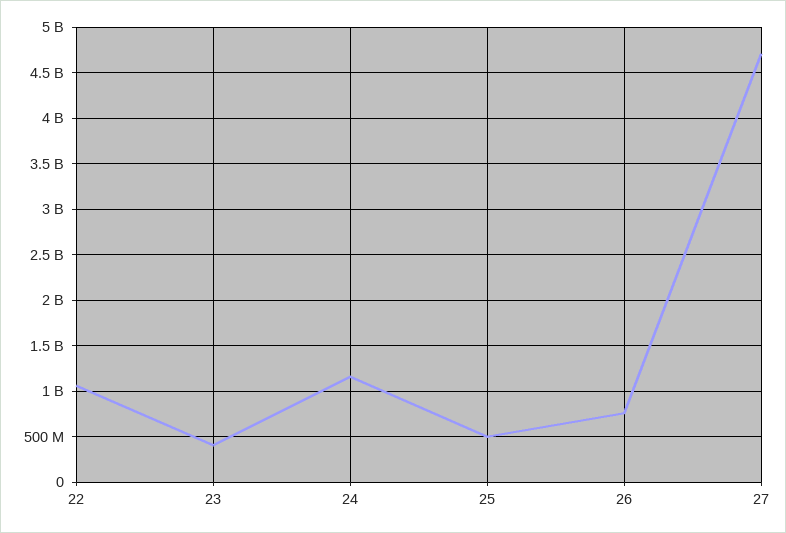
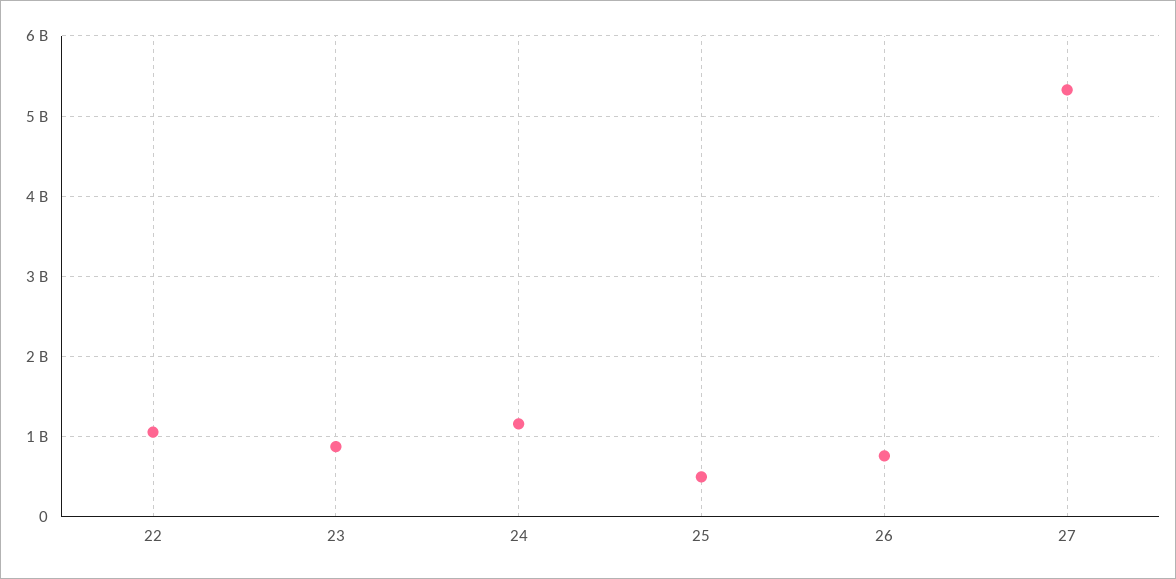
23: 400000000 -> 900000000
27: 4700000000 -> 5300000000

